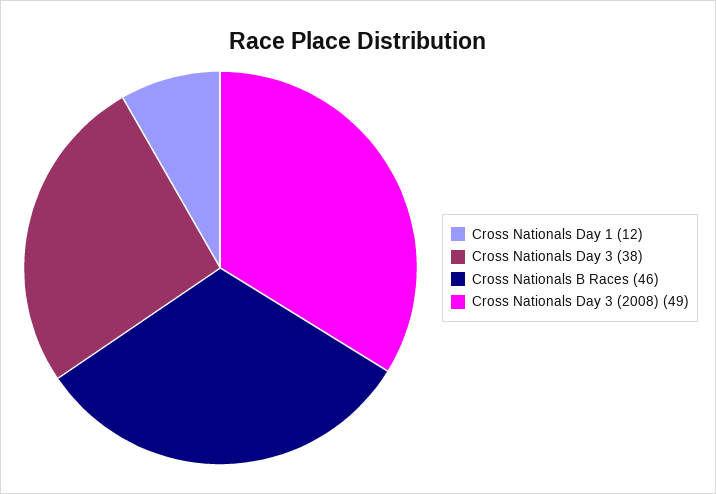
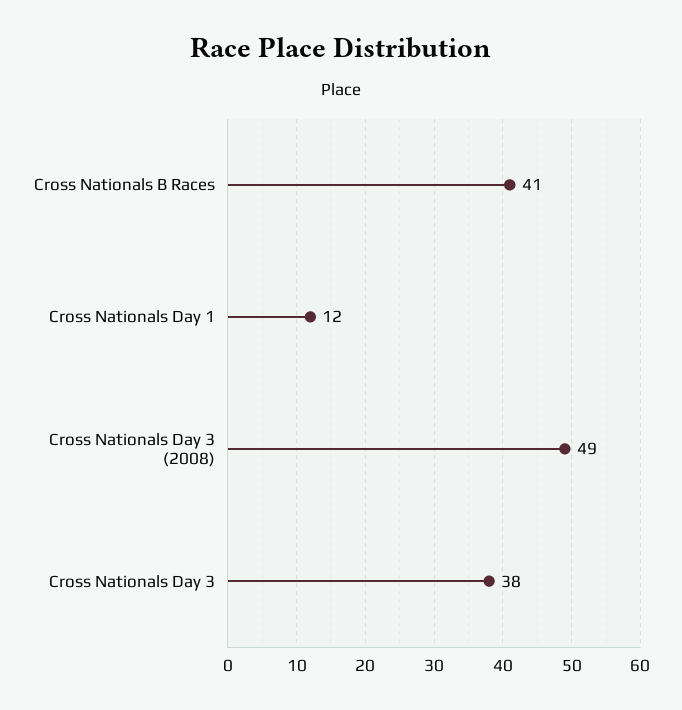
Cross Nationals B Races: 46 -> 41

